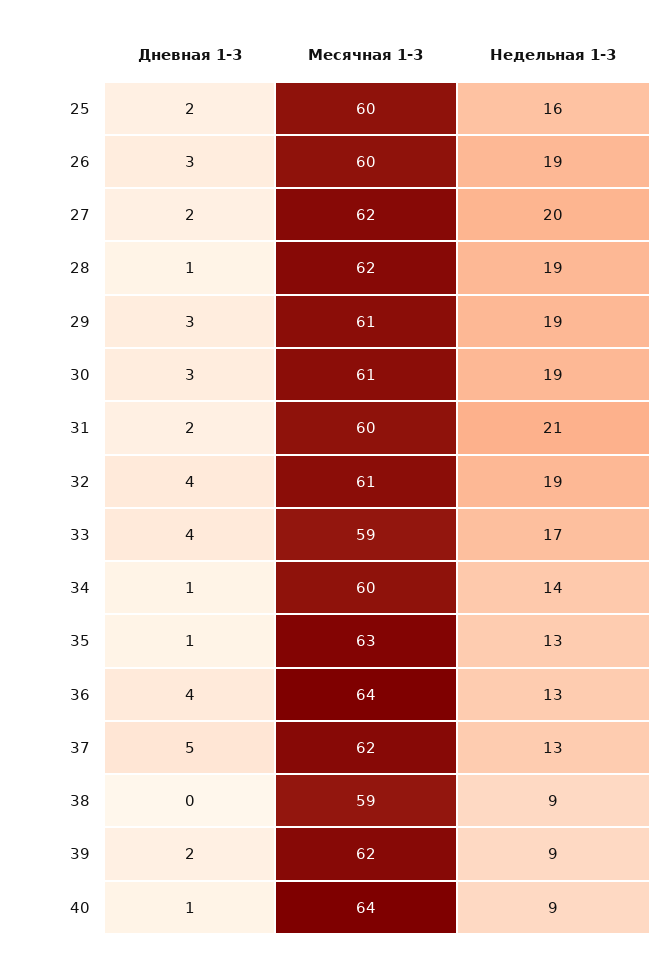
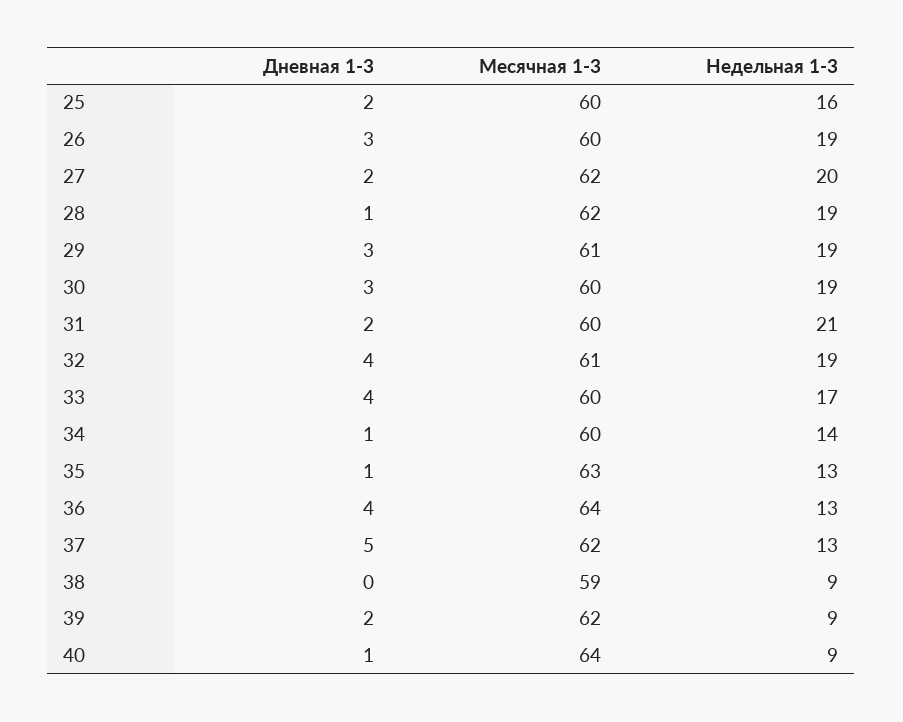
Месячная 1-3, 30: 61 -> 60
Месячная 1-3, 33: 59 -> 60

